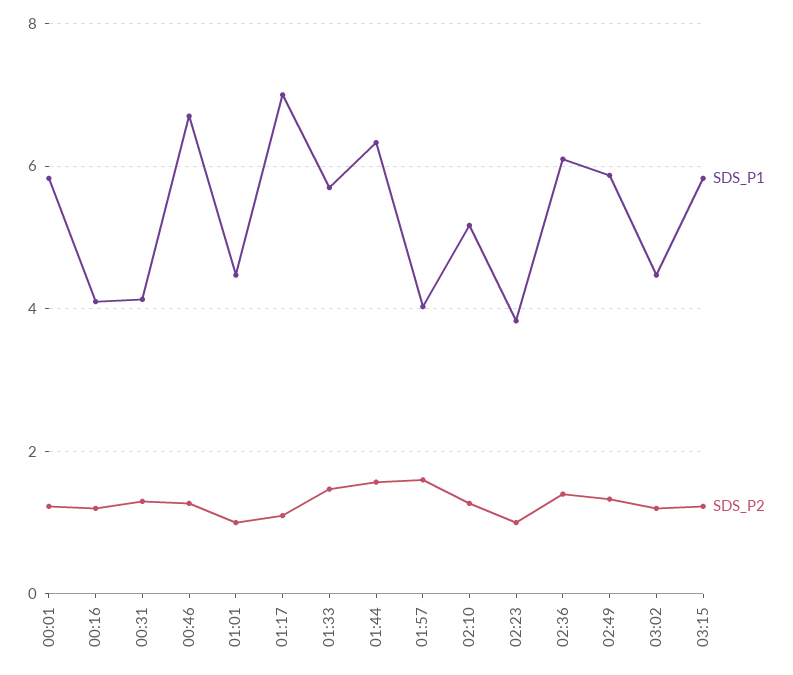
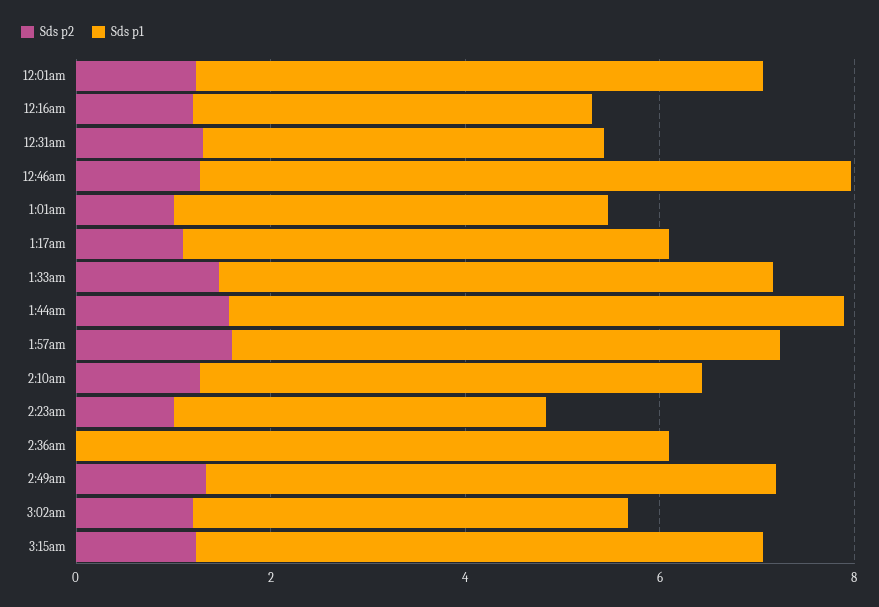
SDS_P1, 01:17: 7 -> 5
SDS_P1, 01:57: 4 -> 5.5
SDS_P2, 02:36: 1.4 -> 0

